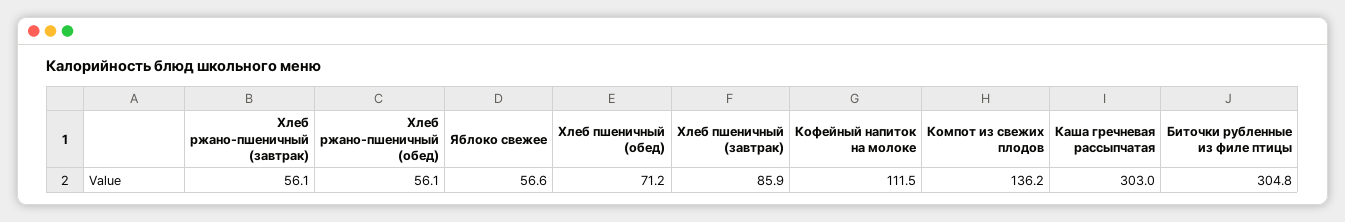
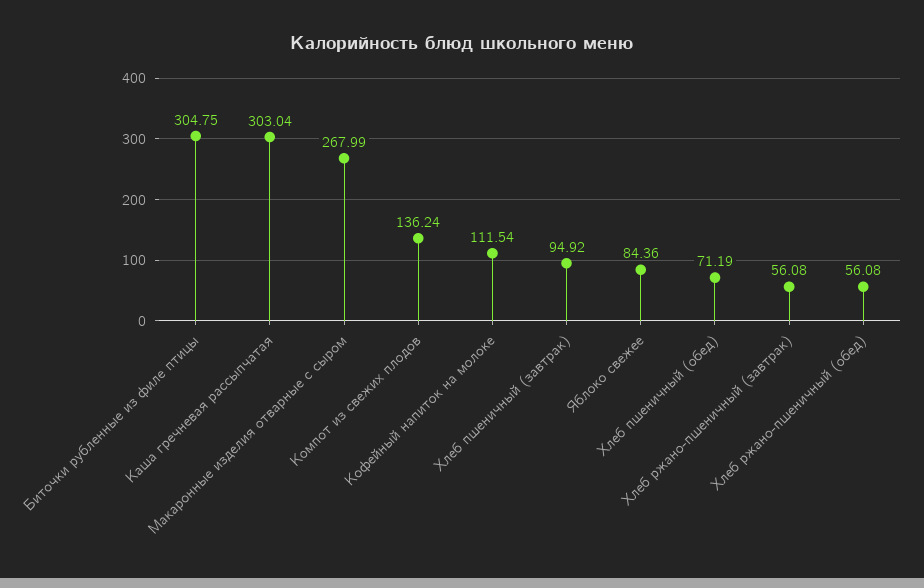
Яблоко свежее: 56.6 -> 84.36
Хлеб пшеничный (завтрак): 85.9 -> 94.92
Макаронные изделия отварные с сыром: none -> 267.99

